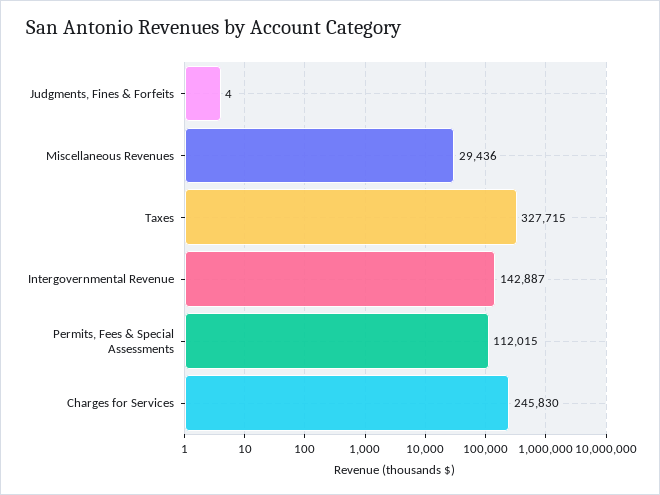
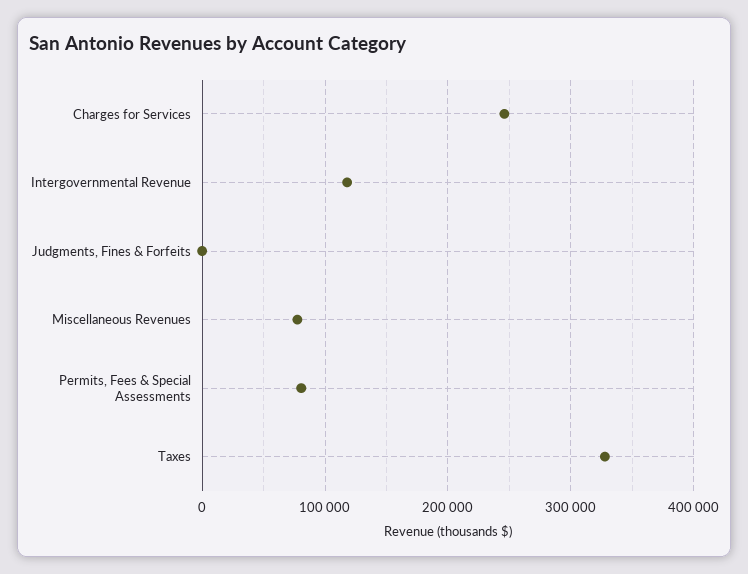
Miscellaneous Revenues: 29436 -> 80000
Intergovernmental Revenue: 142887 -> 120000
Permits, Fees & Special Assessments: 112015 -> 80000

